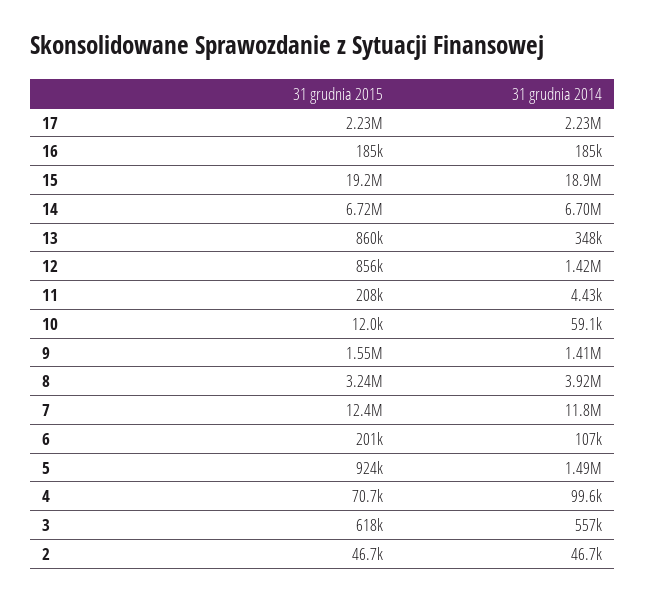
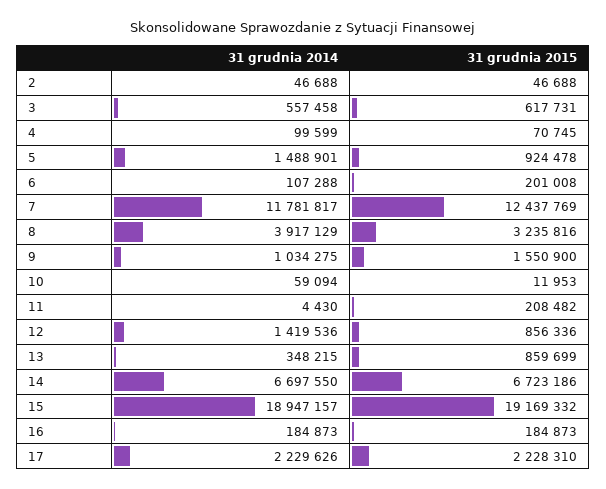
31 grudnia 2014, 9: 1410000 -> 1034275

